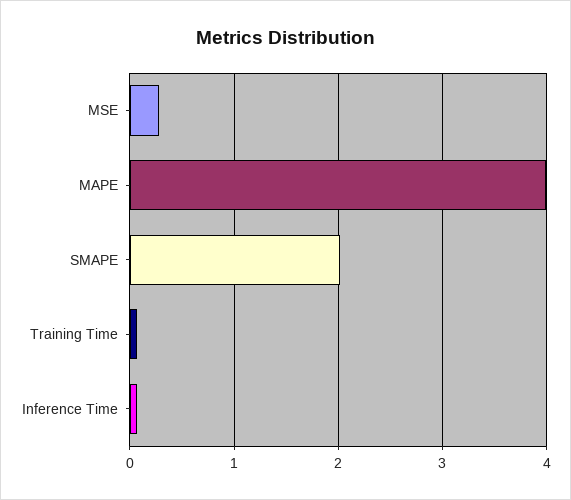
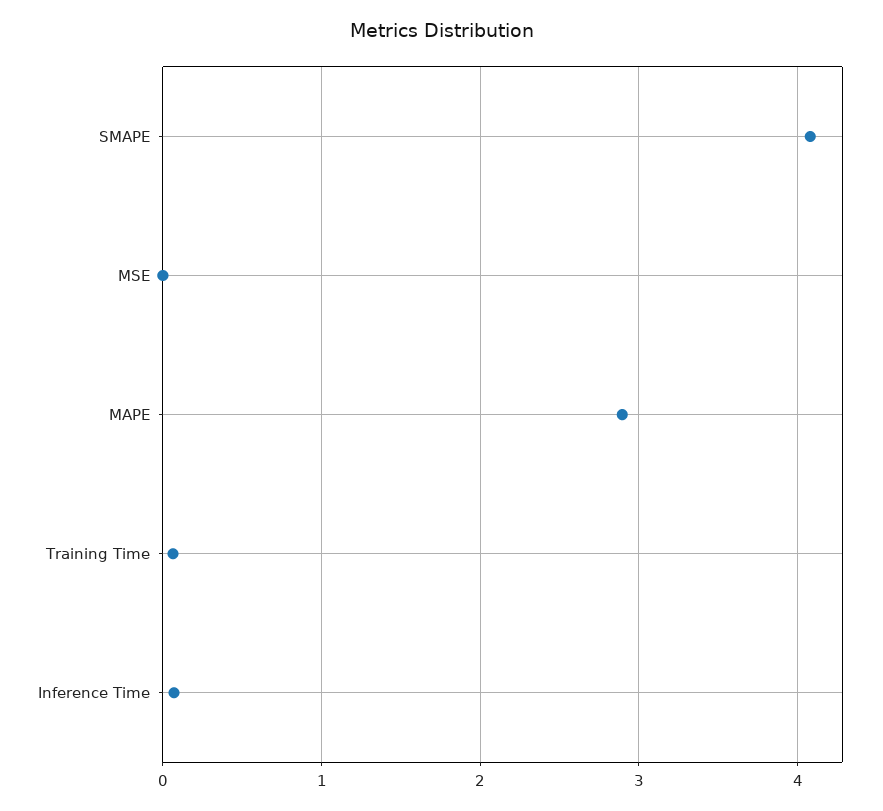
MSE: 0.3 -> 0
MAPE: 4 -> 2.9
SMAPE: 2 -> 4.1

